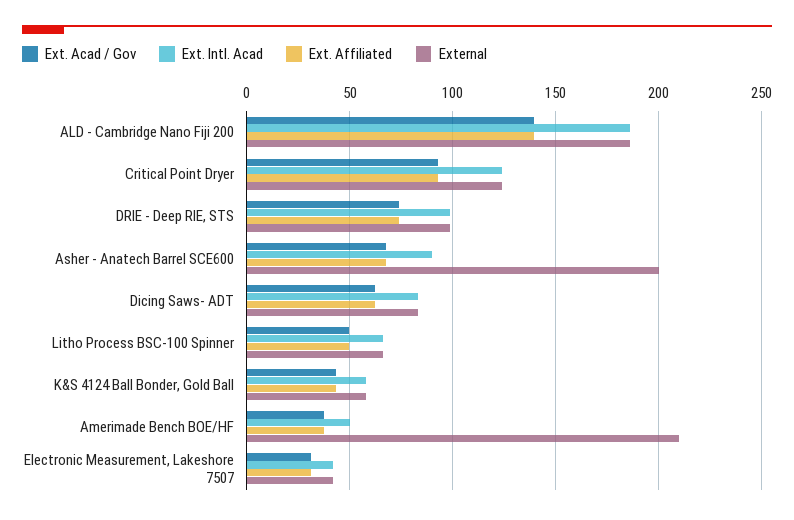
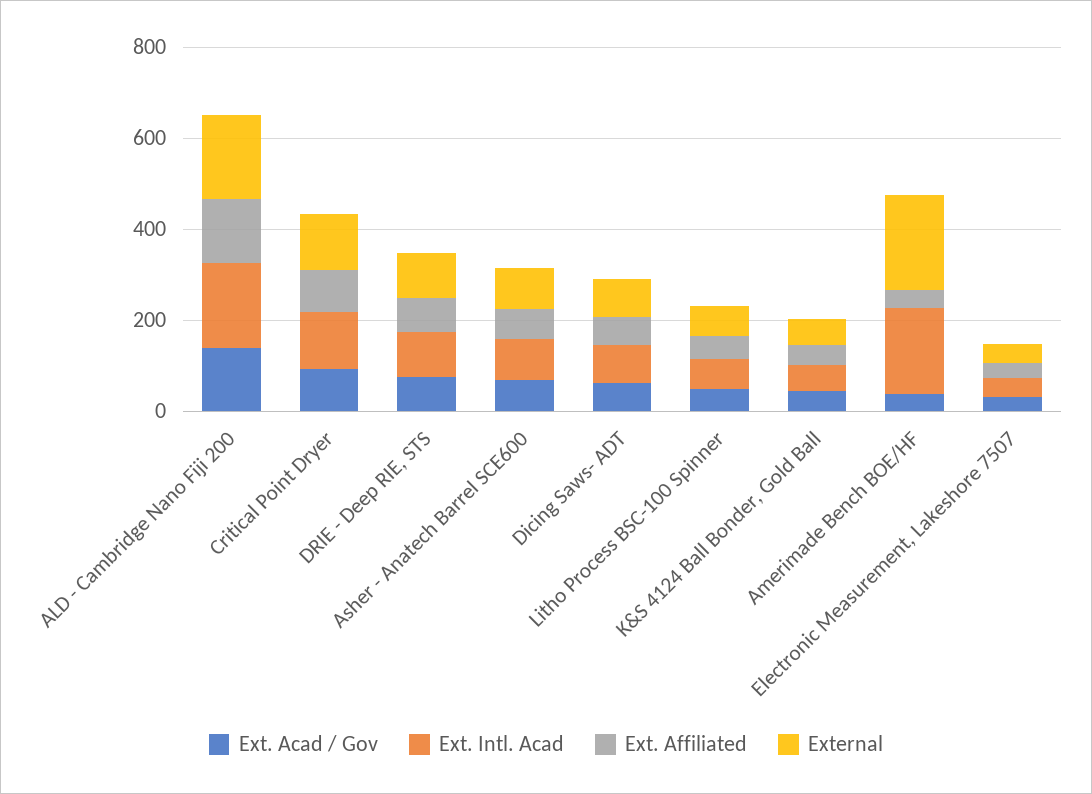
External, Asher - Anatech Barrel SCE600: 200 -> 100
Ext. Intl. Acad, Amerimade Bench BOE/HF: 50 -> 200

